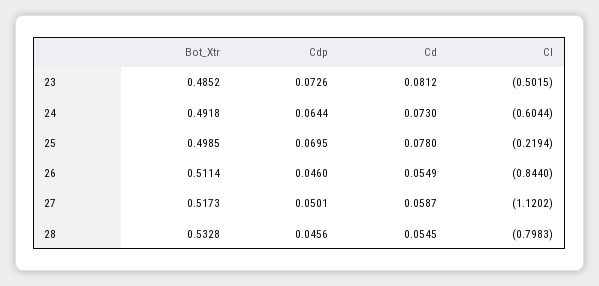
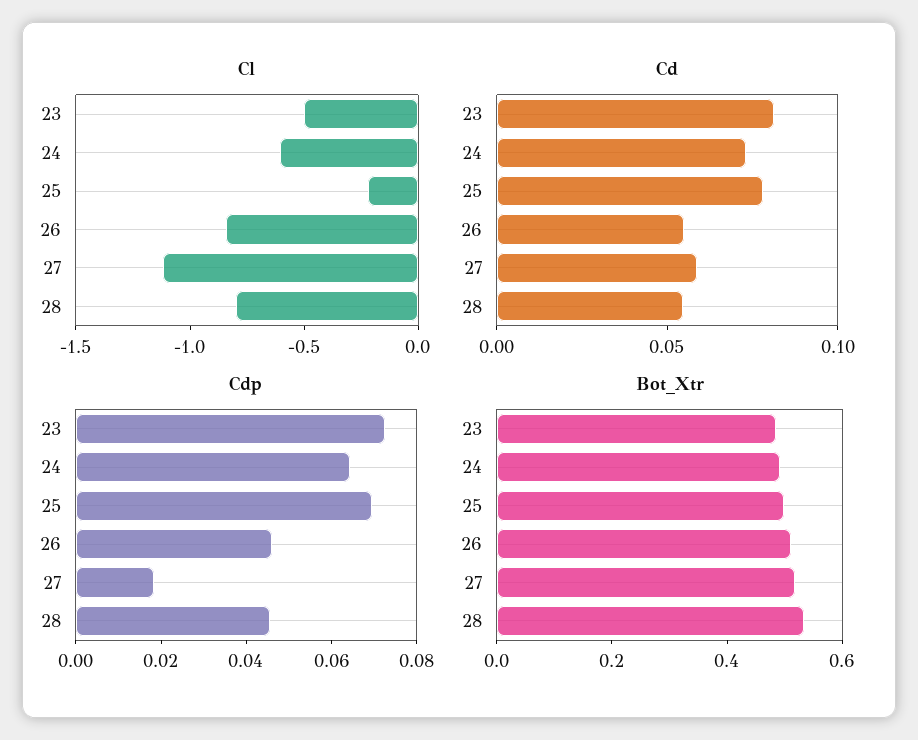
Cdp, 27: 0.0501 -> 0.02

